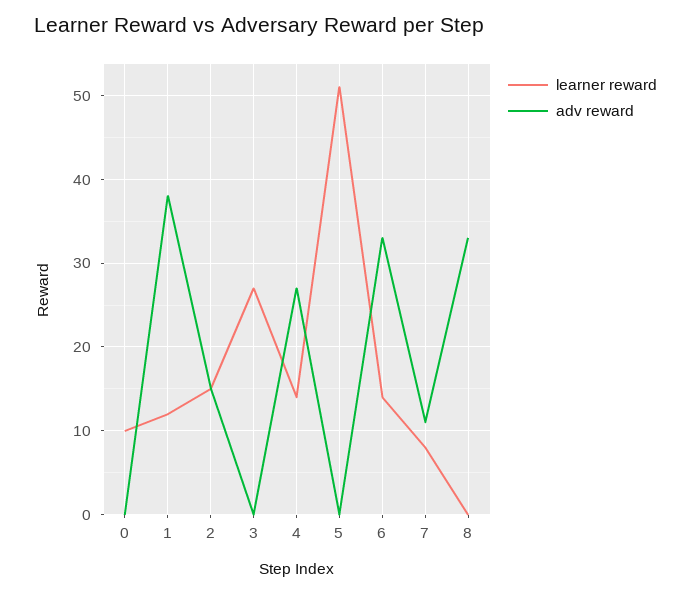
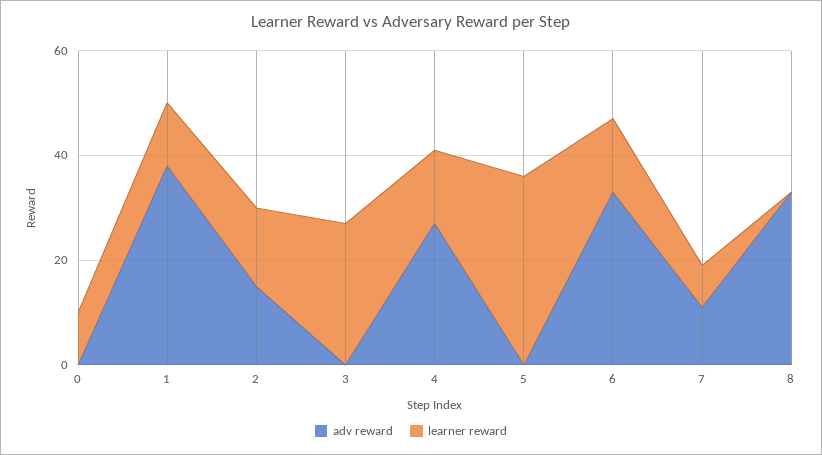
learner reward, 5: 51 -> 35

